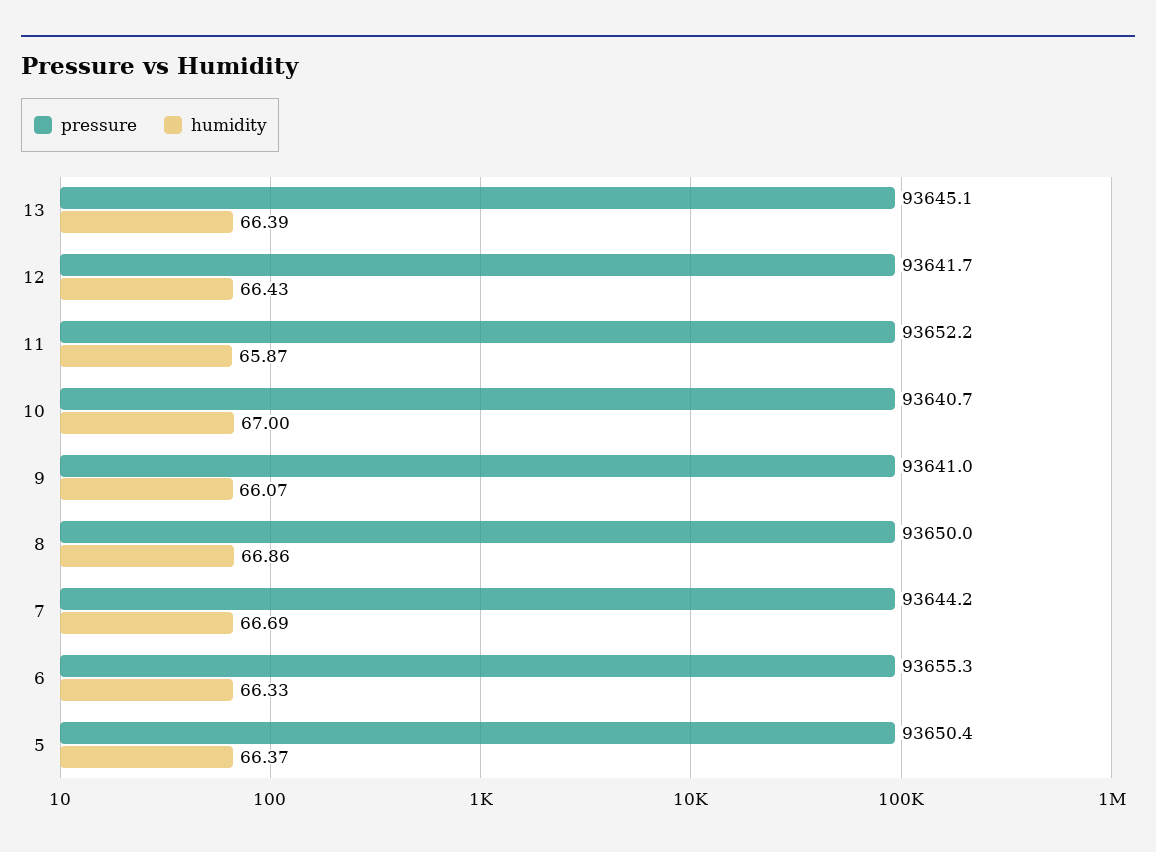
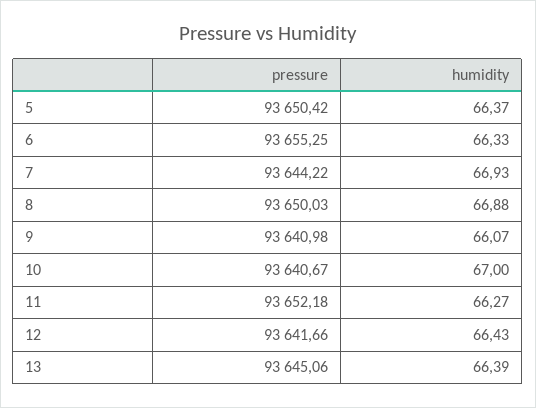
humidity, 11: 65.87 -> 66.27
humidity, 8: 66.86 -> 66.88
humidity, 7: 66.69 -> 66.93

